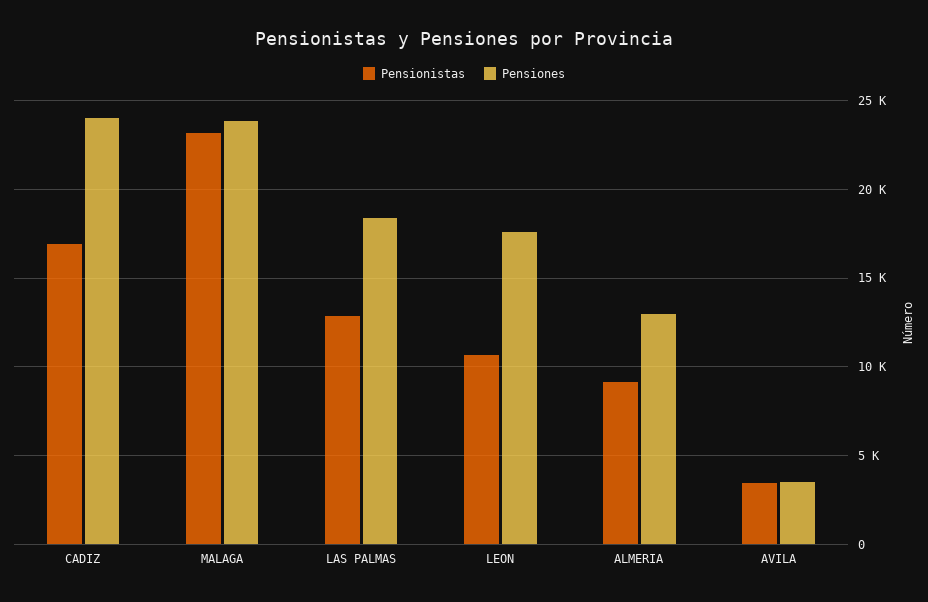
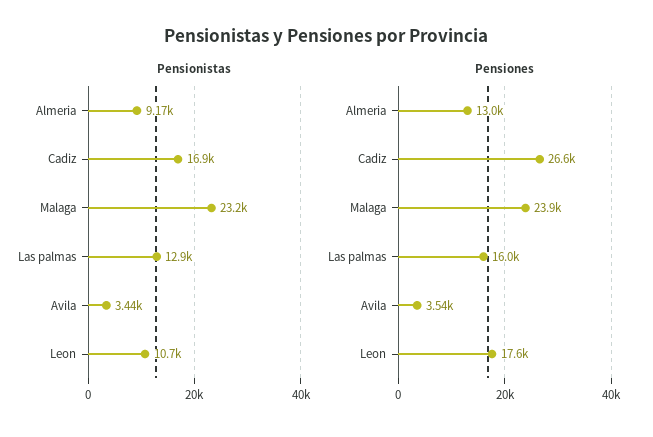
Pensiones, CADIZ: 24000 -> 26600
Pensiones, LAS PALMAS: 18500 -> 16000

